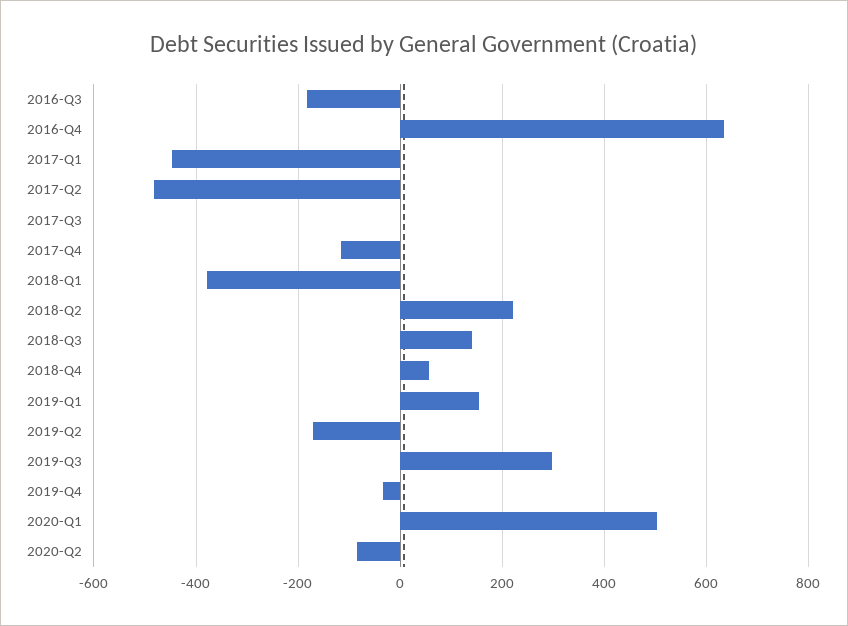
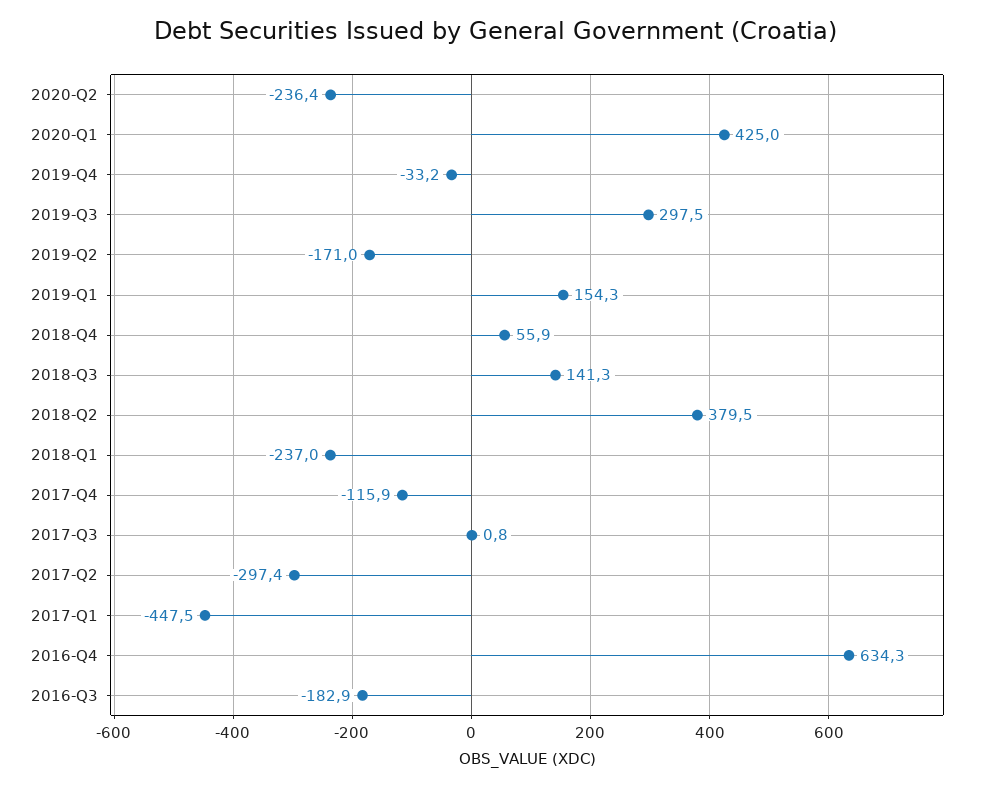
2017-Q2: -480 -> -297.4
2018-Q1: -380 -> -237
2018-Q2: 220 -> 379.5
2020-Q1: 500 -> 425
2020-Q2: -80 -> -236.4

